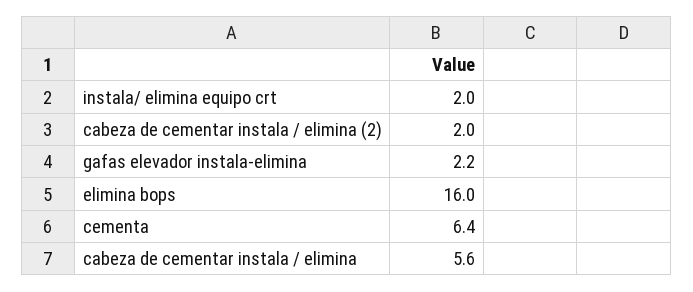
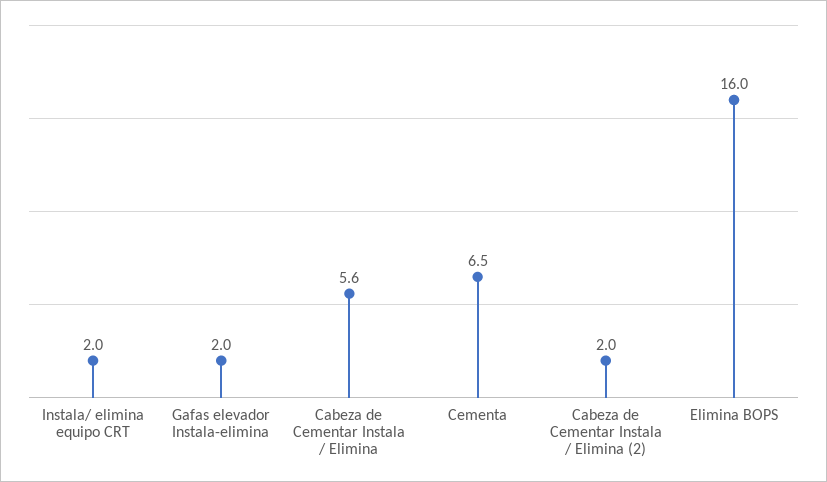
gafas elevador instala-elimina: 2.2 -> 2
cementa: 6.4 -> 6.5

